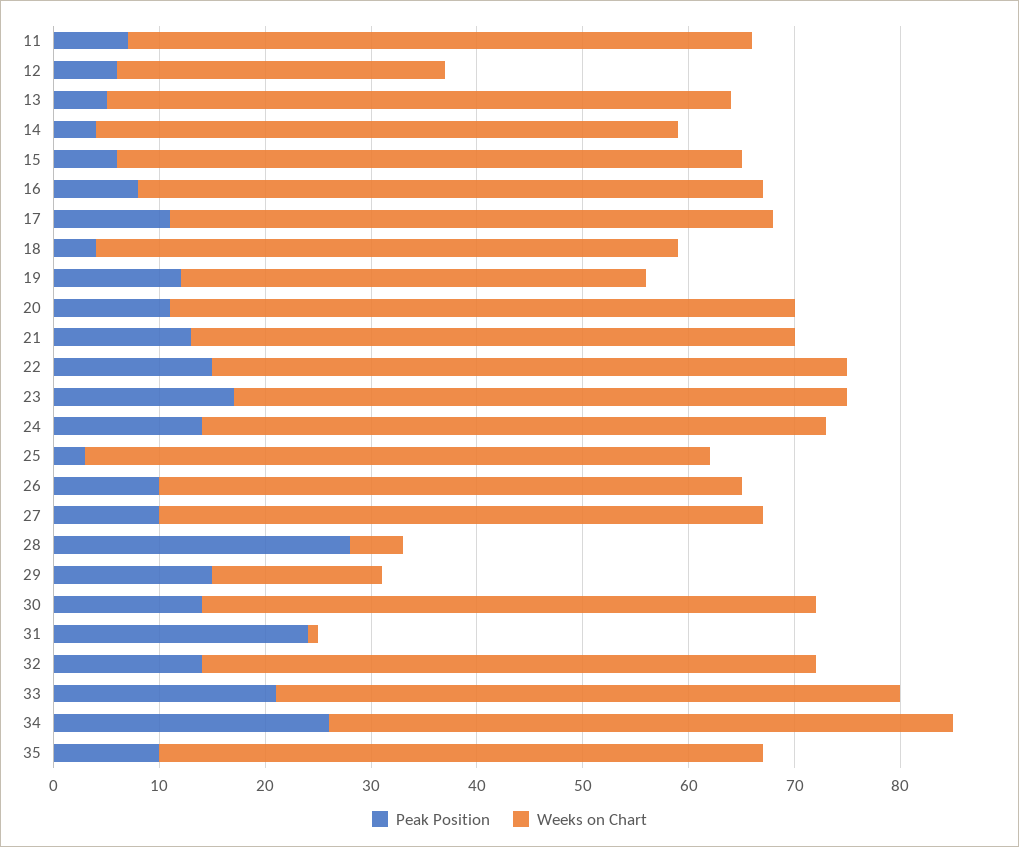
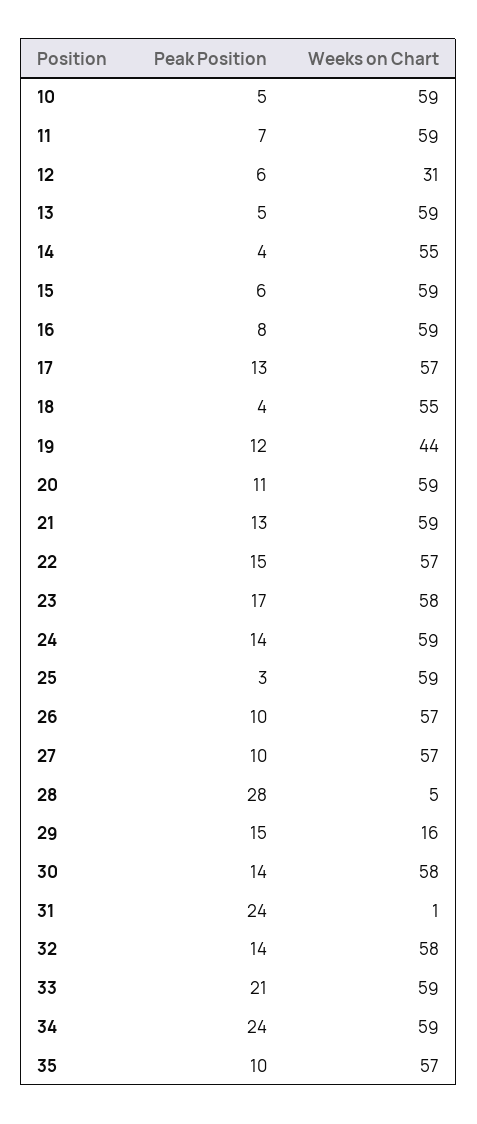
Peak Position, 17: 11 -> 13
Weeks on Chart, 21: 57 -> 59
Weeks on Chart, 22: 60 -> 57
Weeks on Chart, 26: 55 -> 57
Peak Position, 34: 26 -> 24
Peak Position, 10: none -> 5
Weeks on Chart, 10: none -> 59

